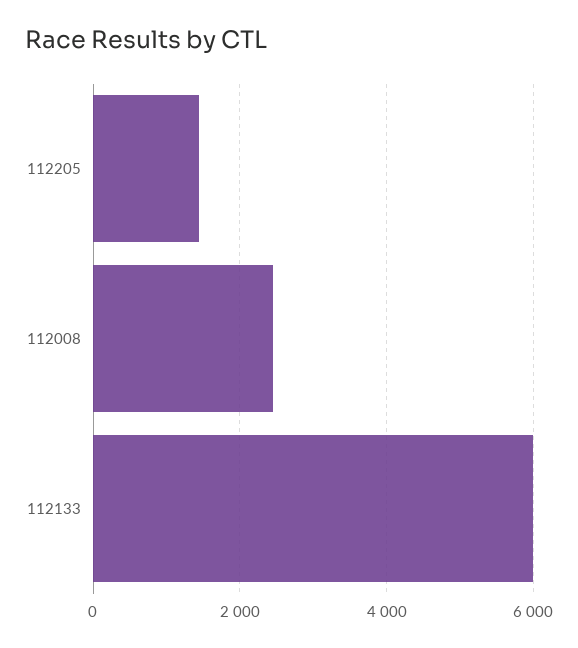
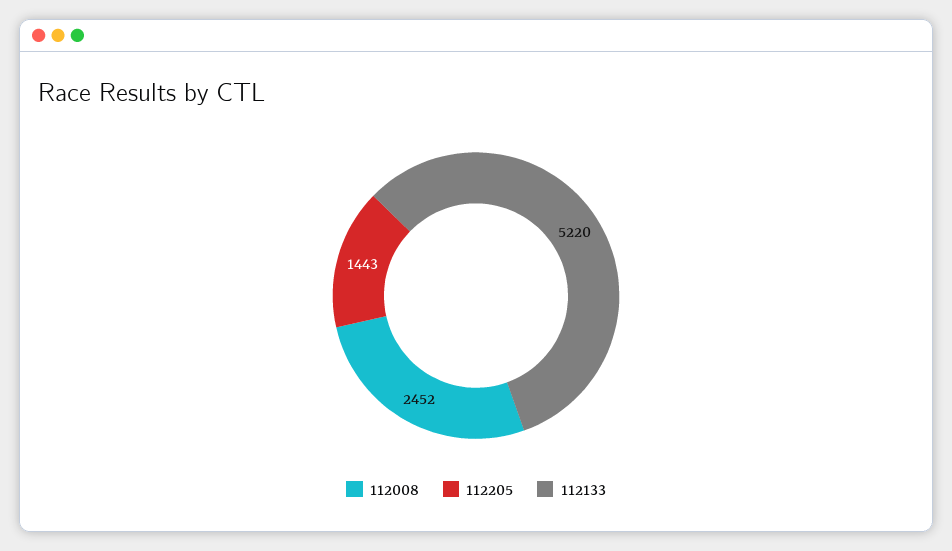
112133: 6000 -> 5220

